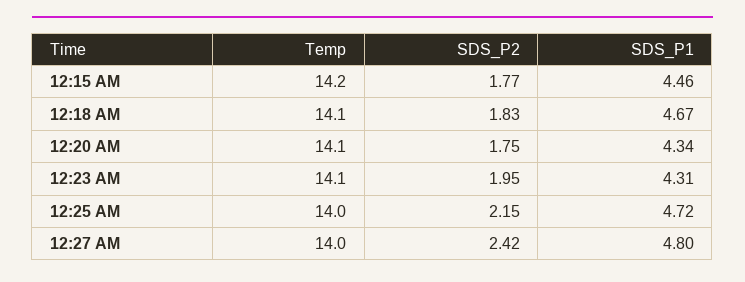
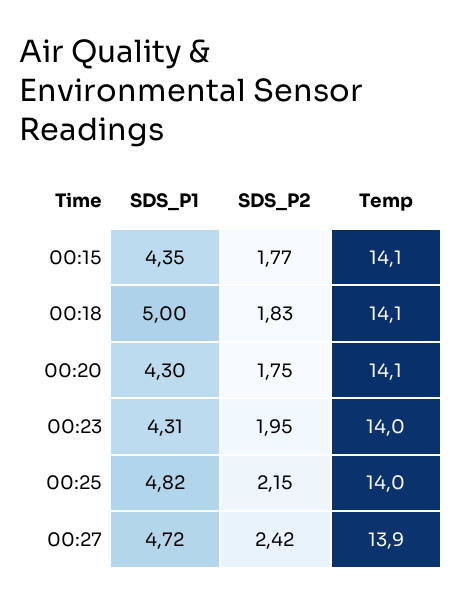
Temp, 12:15 AM: 14.2 -> 14.1
SDS_P1, 12:15 AM: 4.46 -> 4.35
SDS_P1, 12:18 AM: 4.67 -> 5
SDS_P1, 12:20 AM: 4.34 -> 4.3
Temp, 12:23 AM: 14.1 -> 14
SDS_P1, 12:25 AM: 4.72 -> 4.82
Temp, 12:27 AM: 14 -> 13.9
SDS_P1, 12:27 AM: 4.8 -> 4.72

